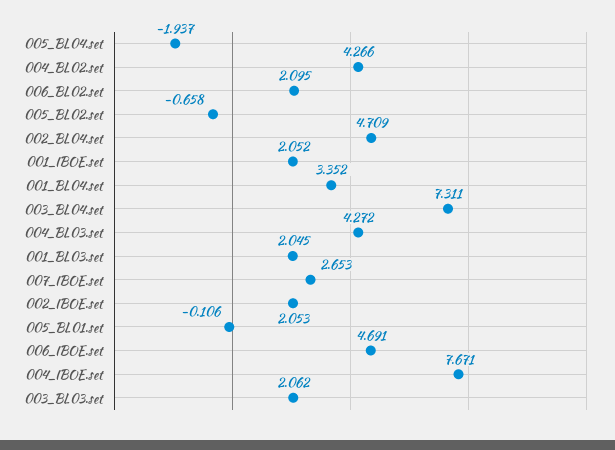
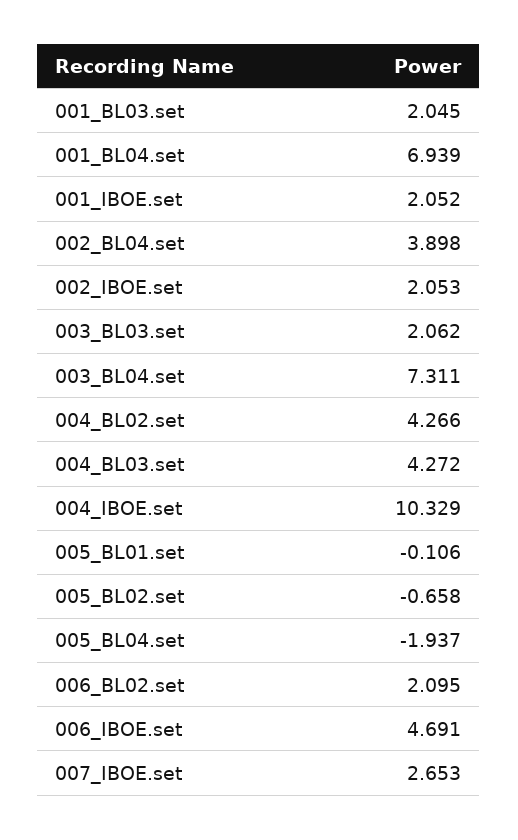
002_BL04.set: 4.709 -> 3.898
001_BL04.set: 3.352 -> 6.939
004_IBOE.set: 7.671 -> 10.329

